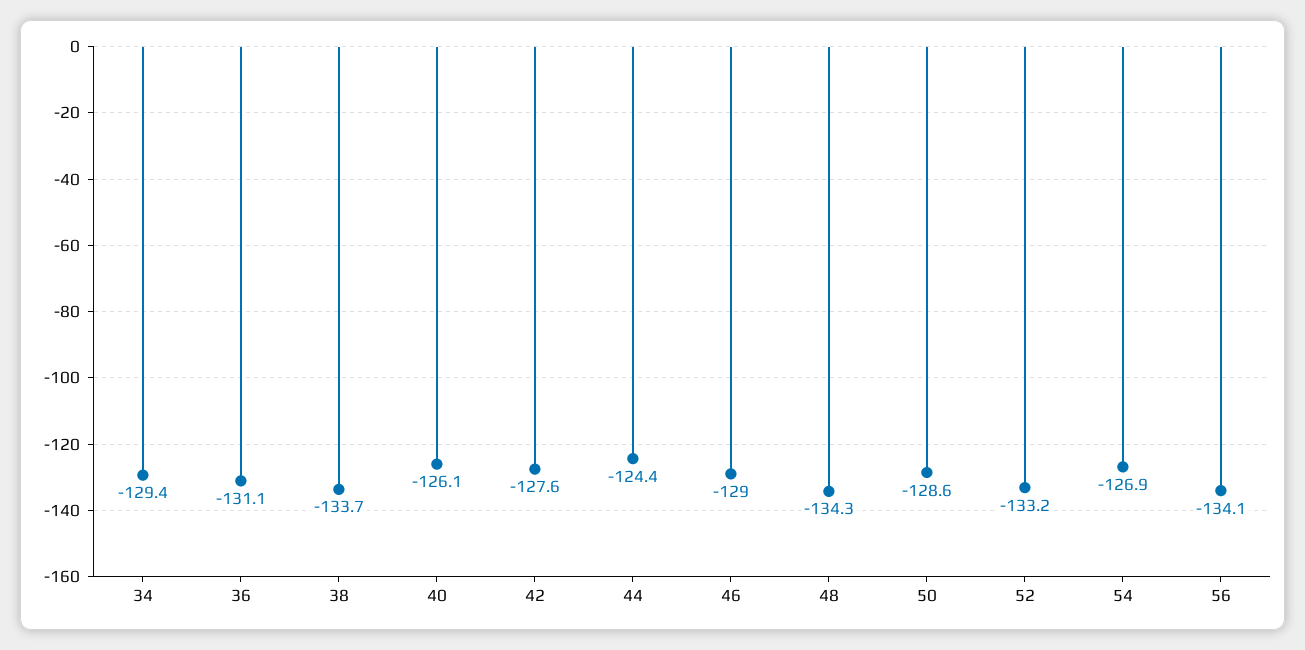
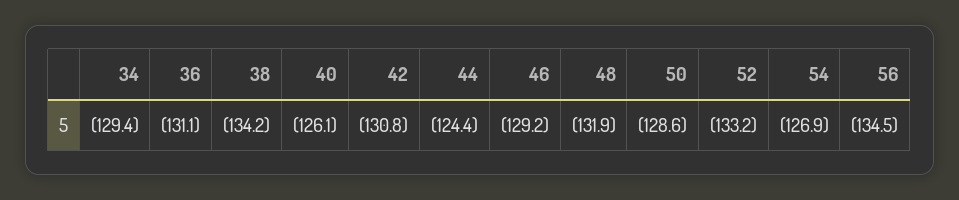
38: -133.7 -> -134.2
42: -127.6 -> -130.8
46: -129 -> -129.2
48: -134.3 -> -131.9
56: -134.1 -> -134.5

